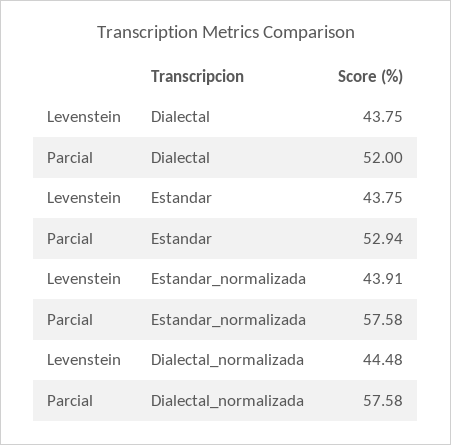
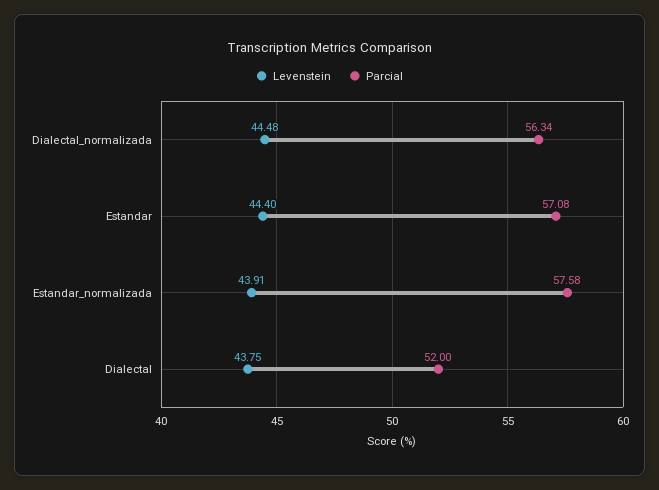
Levenstein, Estandar: 43.75 -> 44.4
Parcial, Estandar: 52.94 -> 57.08
Parcial, Dialectal_normalizada: 57.58 -> 56.34

